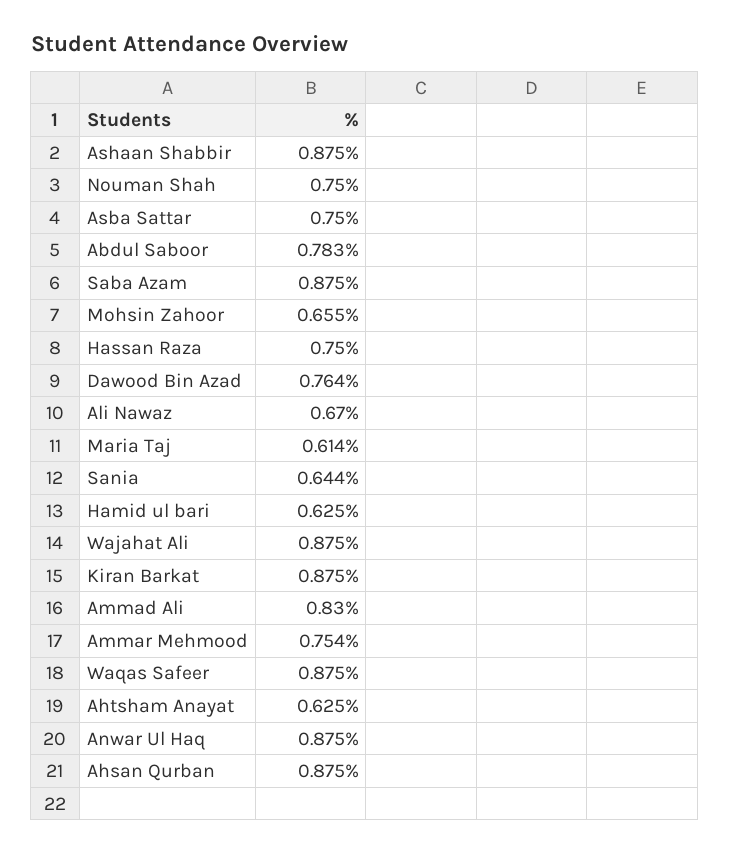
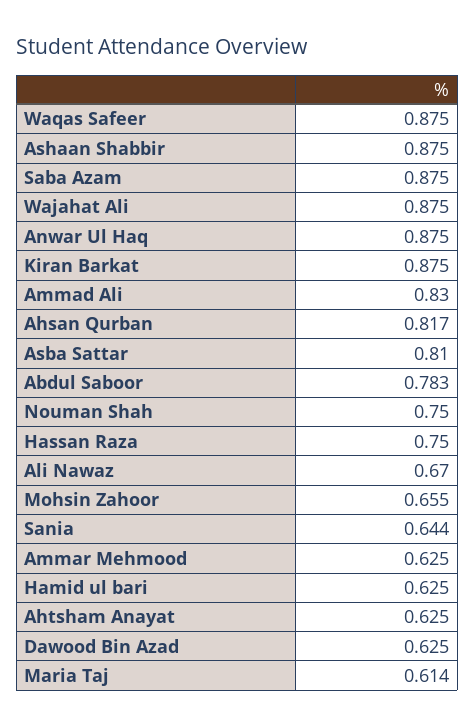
Asba Sattar: 0.75 -> 0.81
Dawood Bin Azad: 0.764 -> 0.625
Ammar Mehmood: 0.754 -> 0.625
Ahsan Qurban: 0.875 -> 0.817

